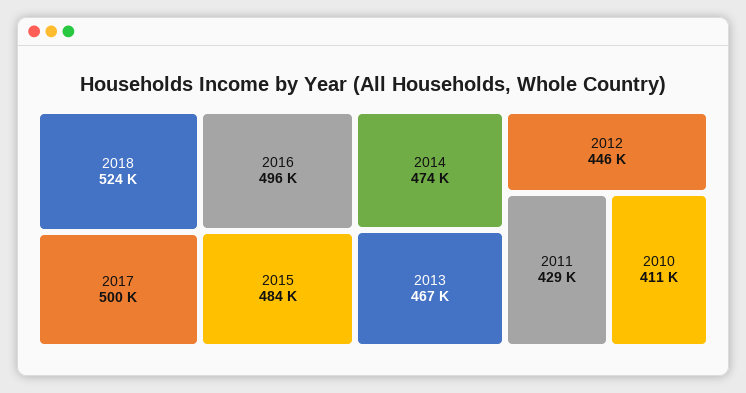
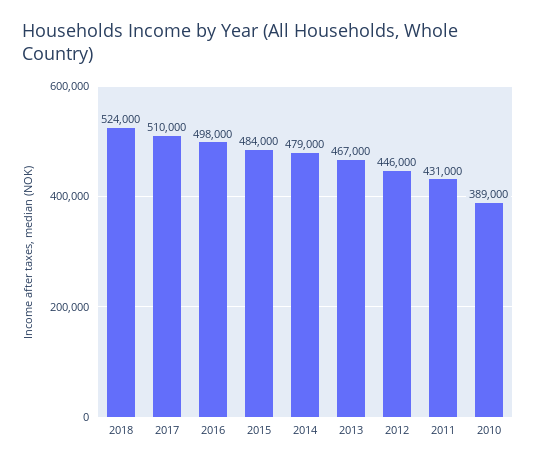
2017: 500000 -> 510000
2016: 496000 -> 498000
2014: 474000 -> 479000
2011: 429000 -> 431000
2010: 411000 -> 389000

